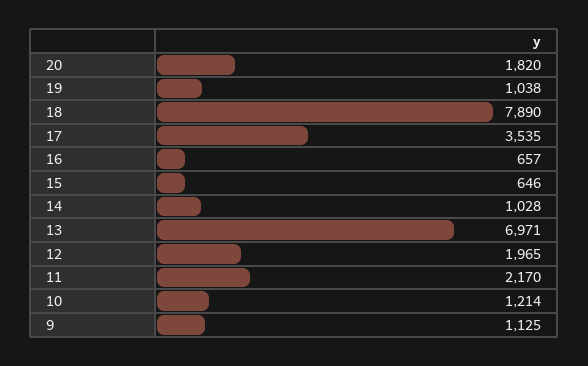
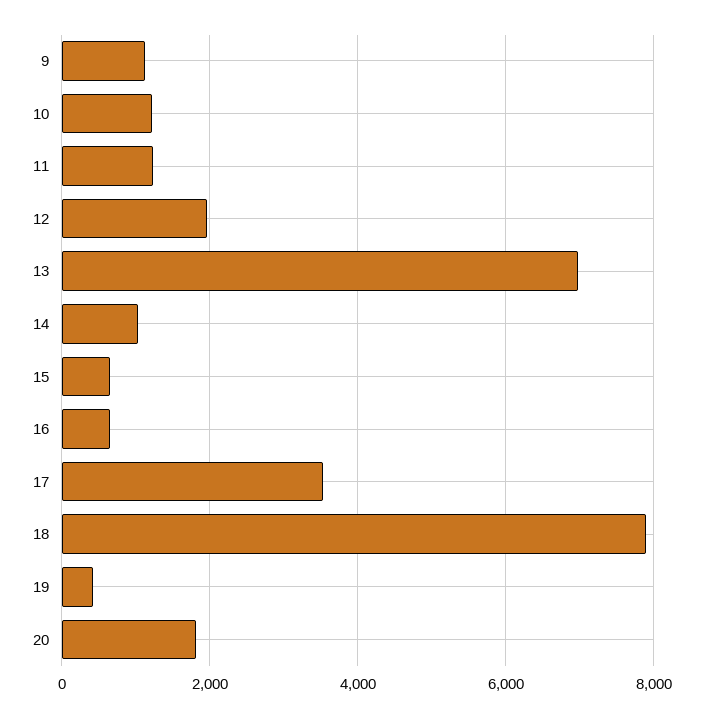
19: 1038 -> 400
11: 2170 -> 1200

